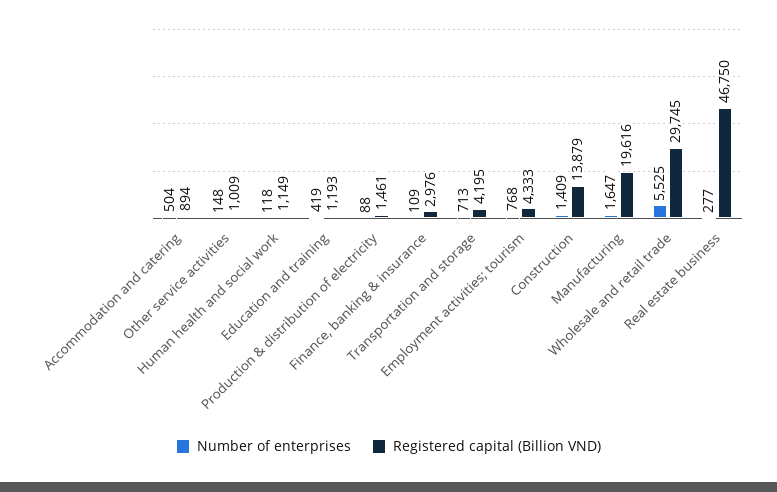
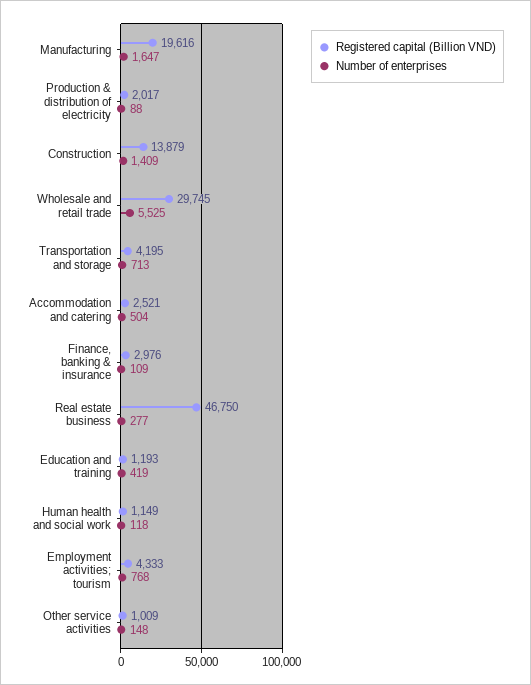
Registered capital (Billion VND), Accommodation and catering: 894 -> 2521
Registered capital (Billion VND), Production & distribution of electricity: 1461 -> 2017

